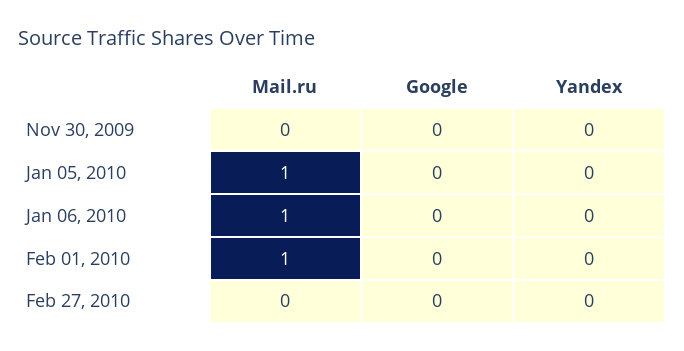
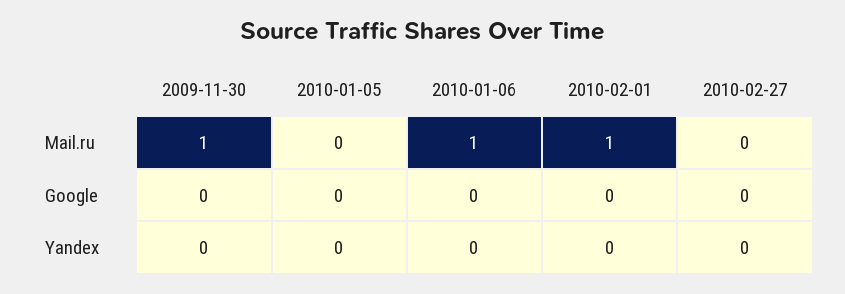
Mail.ru, Nov 30, 2009: 0 -> 1
Mail.ru, Jan 05, 2010: 1 -> 0

